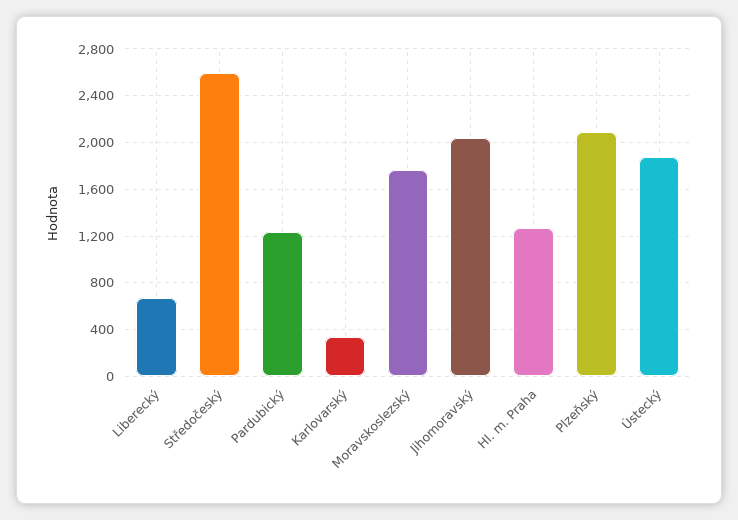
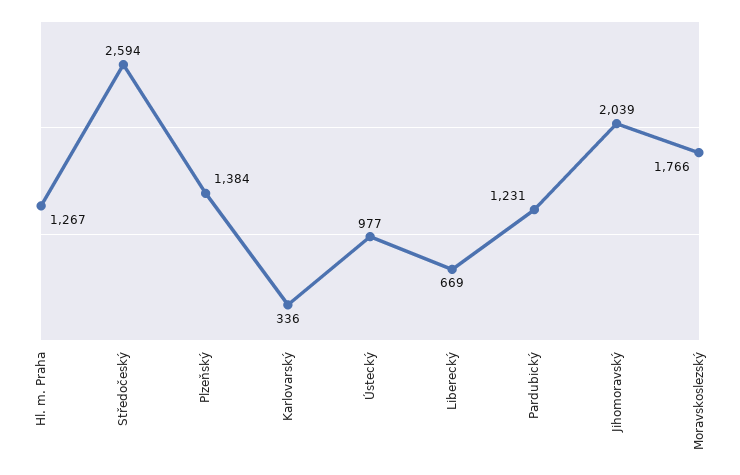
Plzeňský: 2100 -> 1384
Ústecký: 1900 -> 977

